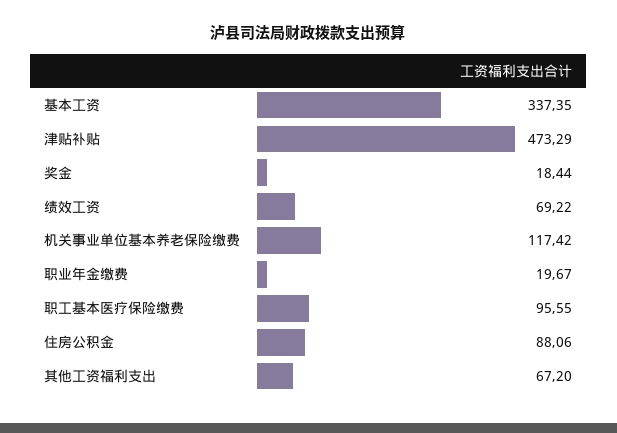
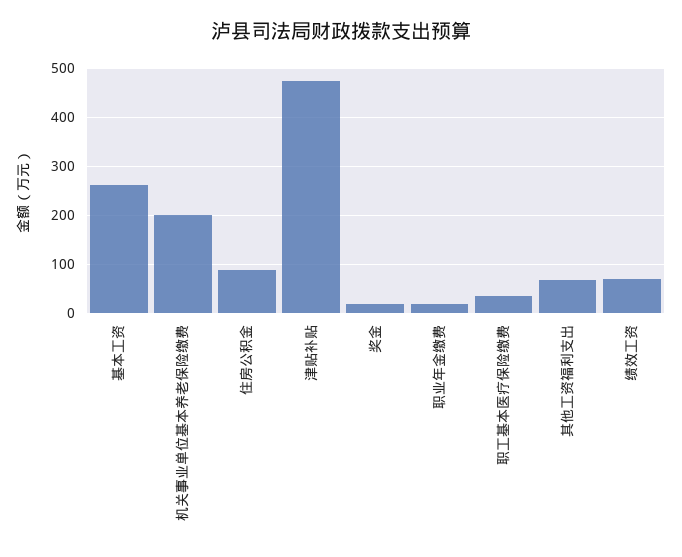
基本工资: 337.35 -> 260
机关事业单位基本养老保险缴费: 117.42 -> 200
职工基本医疗保险缴费: 95.55 -> 40

